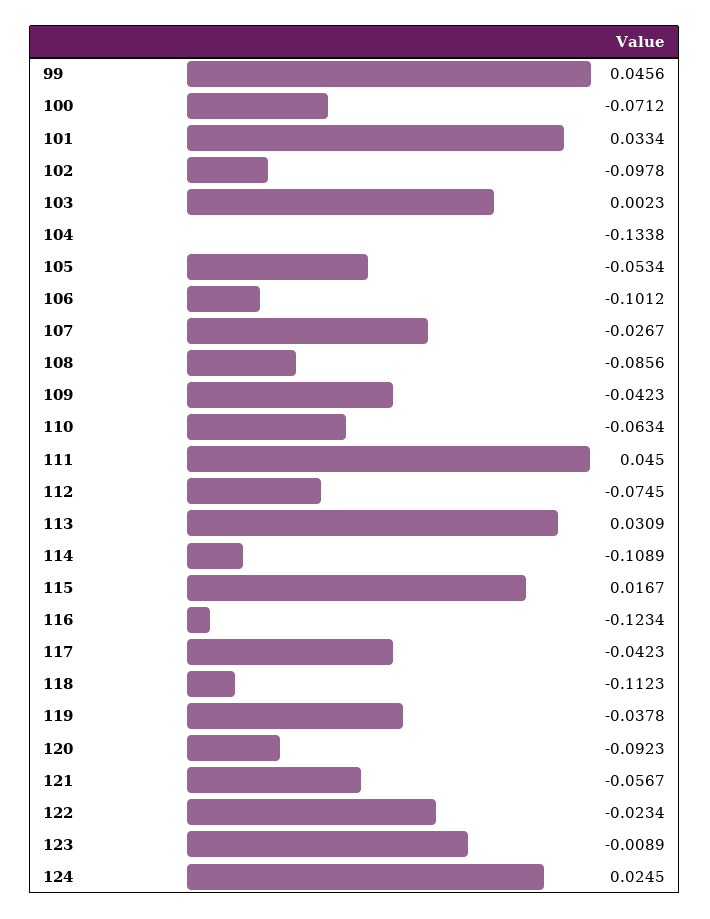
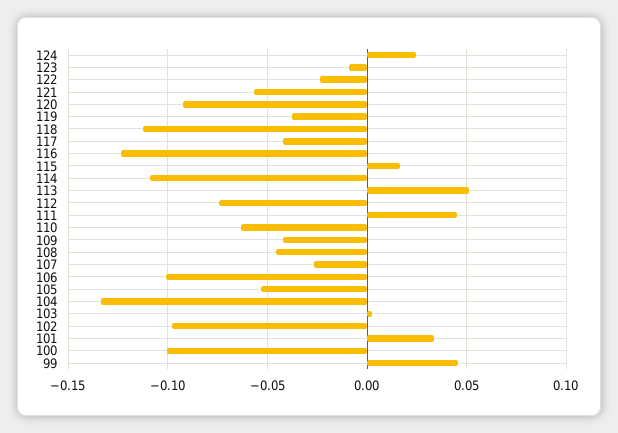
100: -0.0712 -> -0.1
108: -0.0856 -> -0.045
113: 0.0309 -> 0.05

